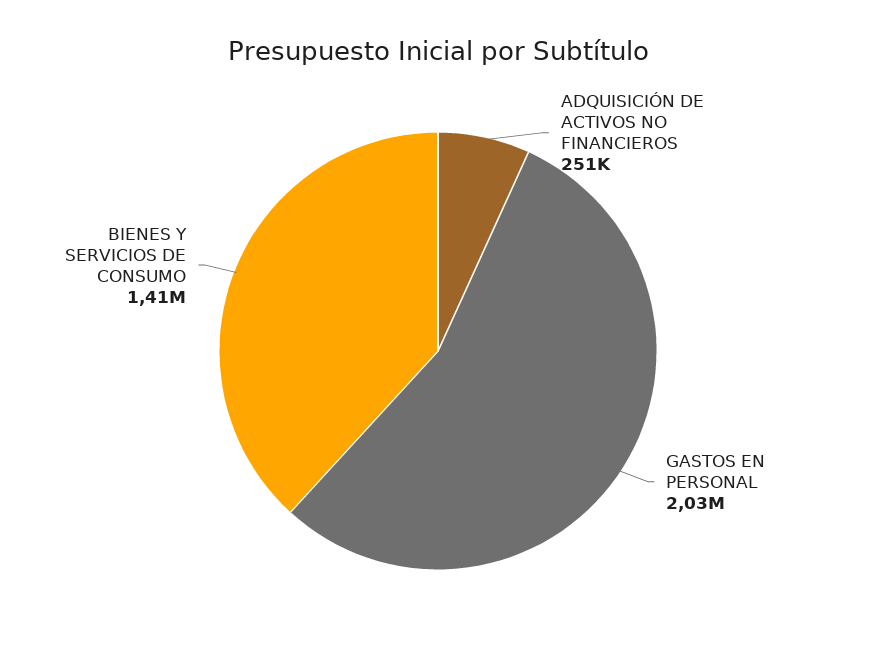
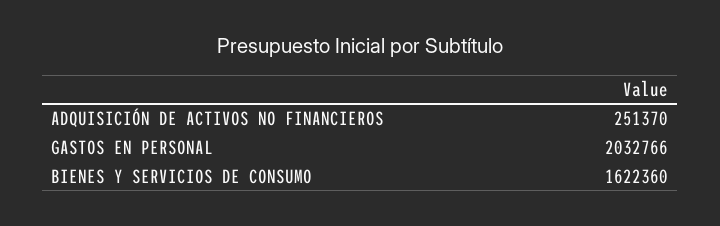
BIENES Y SERVICIOS DE CONSUMO: 1410000 -> 1622360

